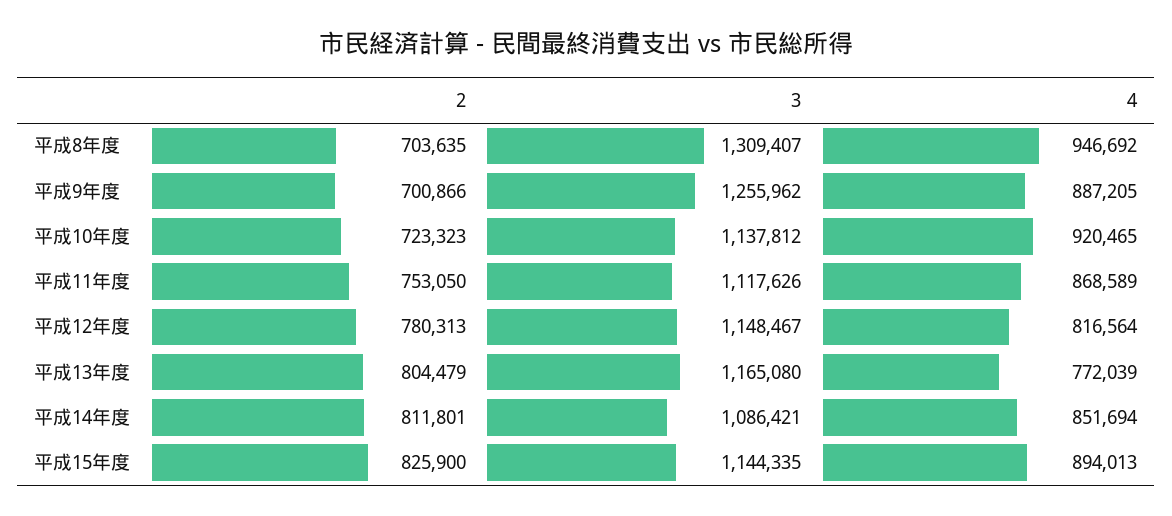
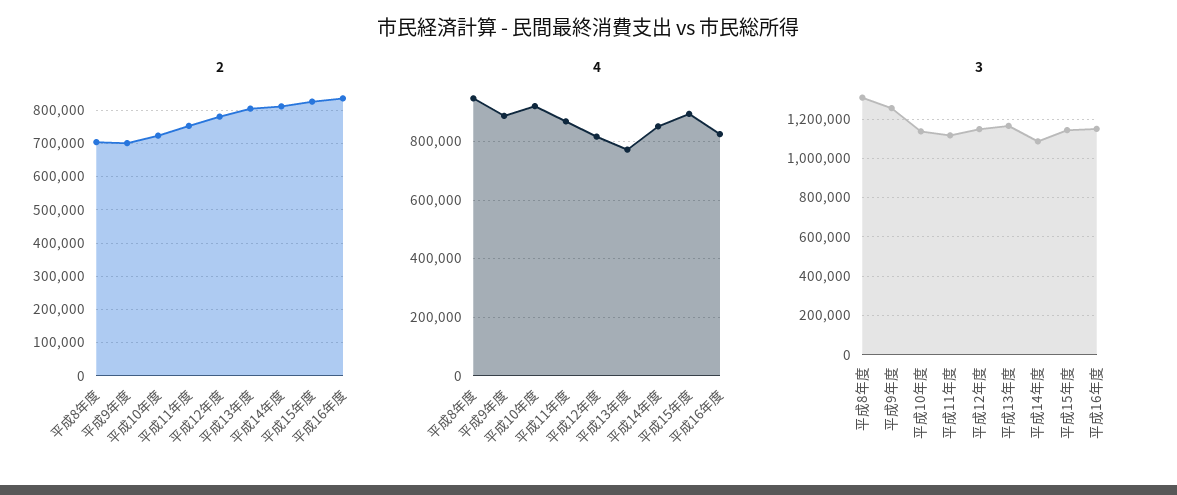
2, 平成16年度: none -> 840000
4, 平成16年度: none -> 825000
3, 平成16年度: none -> 1150000

